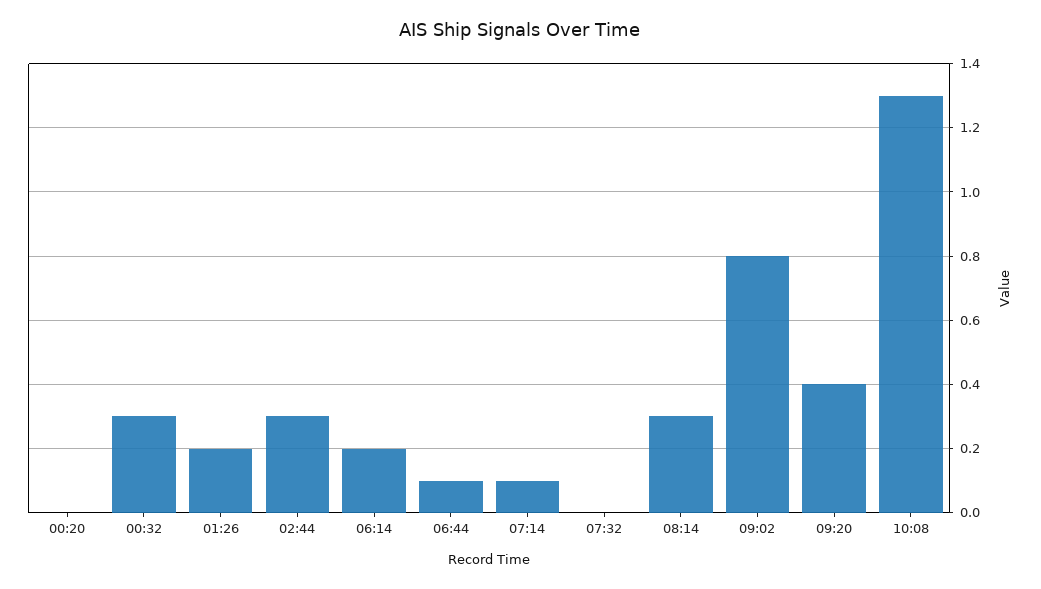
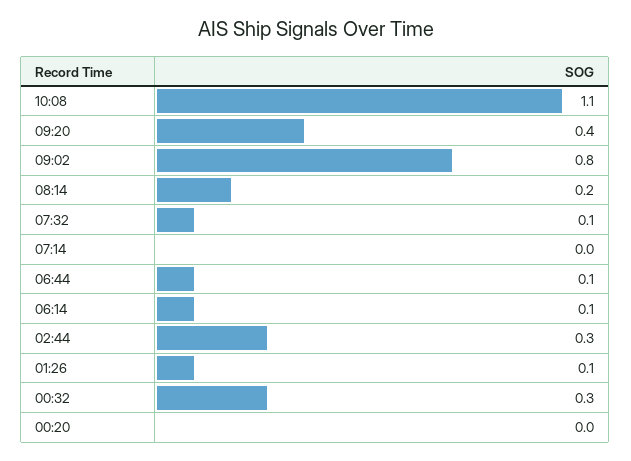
01:26: 0.2 -> 0.1
06:14: 0.2 -> 0.1
07:14: 0.1 -> 0
07:32: 0 -> 0.1
08:14: 0.3 -> 0.2
10:08: 1.3 -> 1.1

